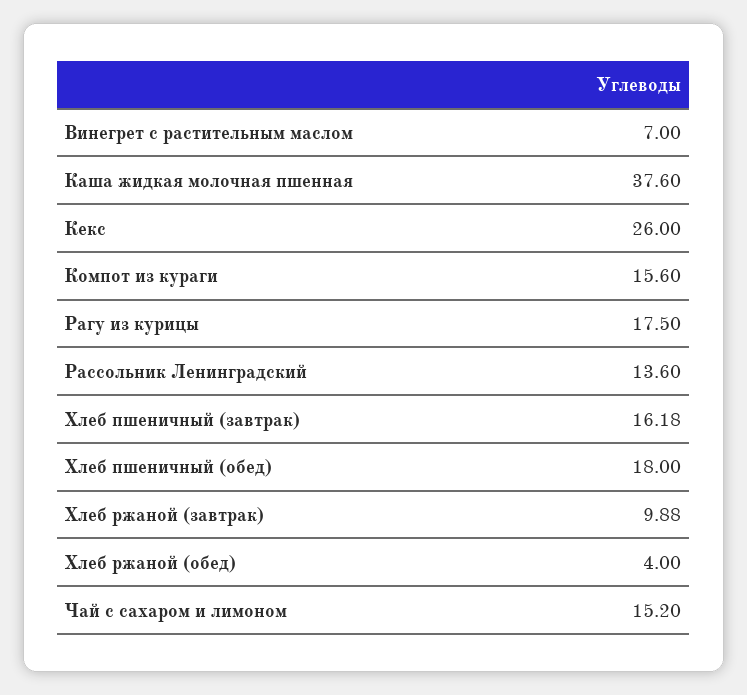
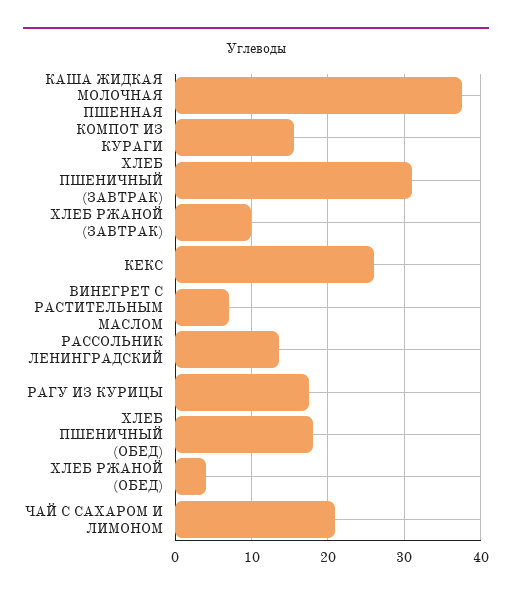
Хлеб пшеничный (завтрак): 16.18 -> 31
Чай с сахаром и лимоном: 15.2 -> 21

